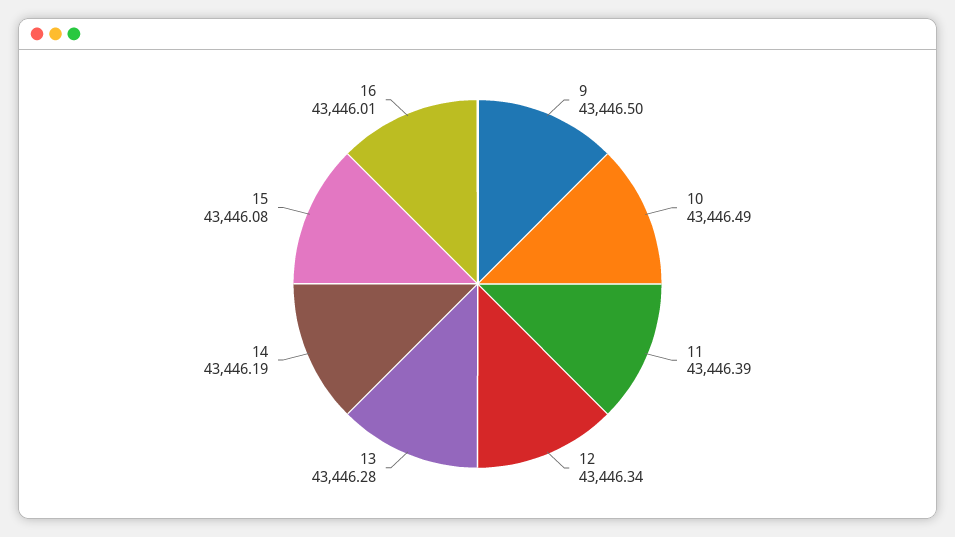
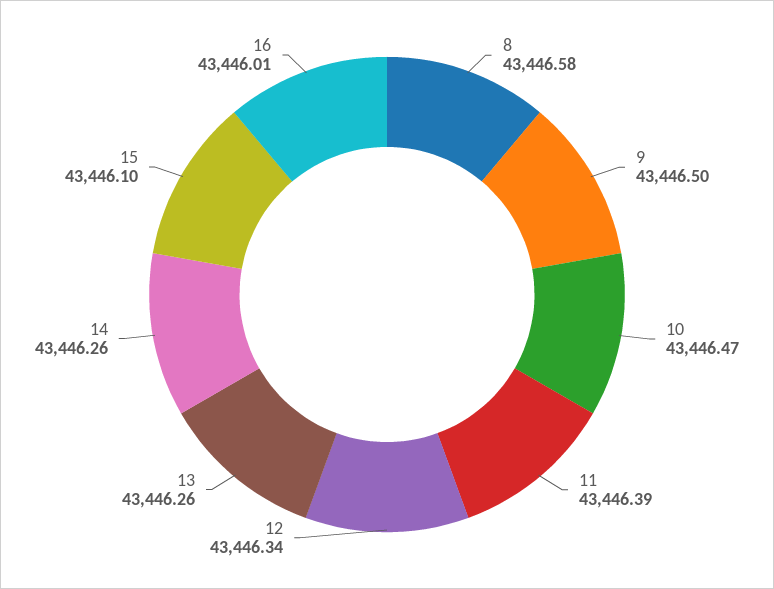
10: 43446.49 -> 43446.47
13: 43446.28 -> 43446.26
14: 43446.19 -> 43446.26
15: 43446.08 -> 43446.1
8: none -> 43446.58

